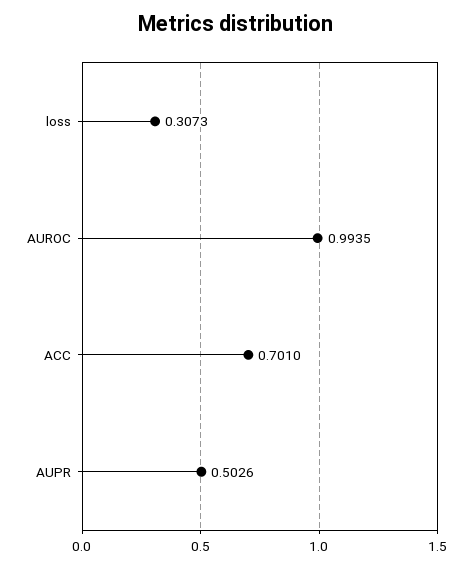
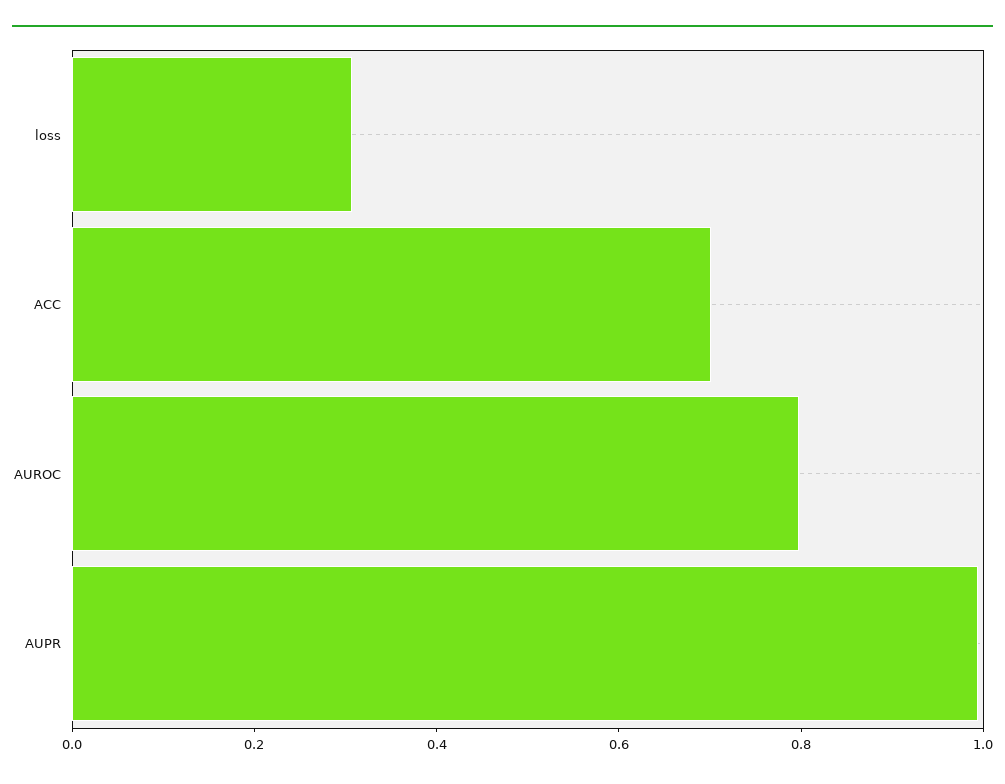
AUROC: 0.9935 -> 0.8
AUPR: 0.5026 -> 1

